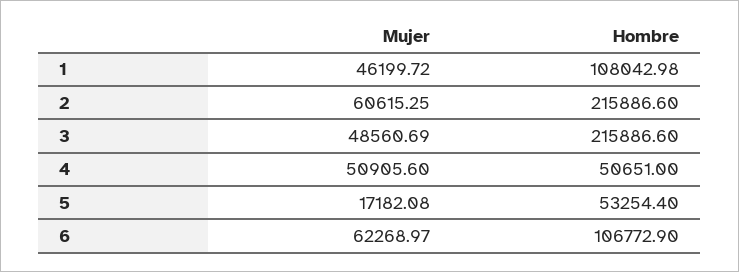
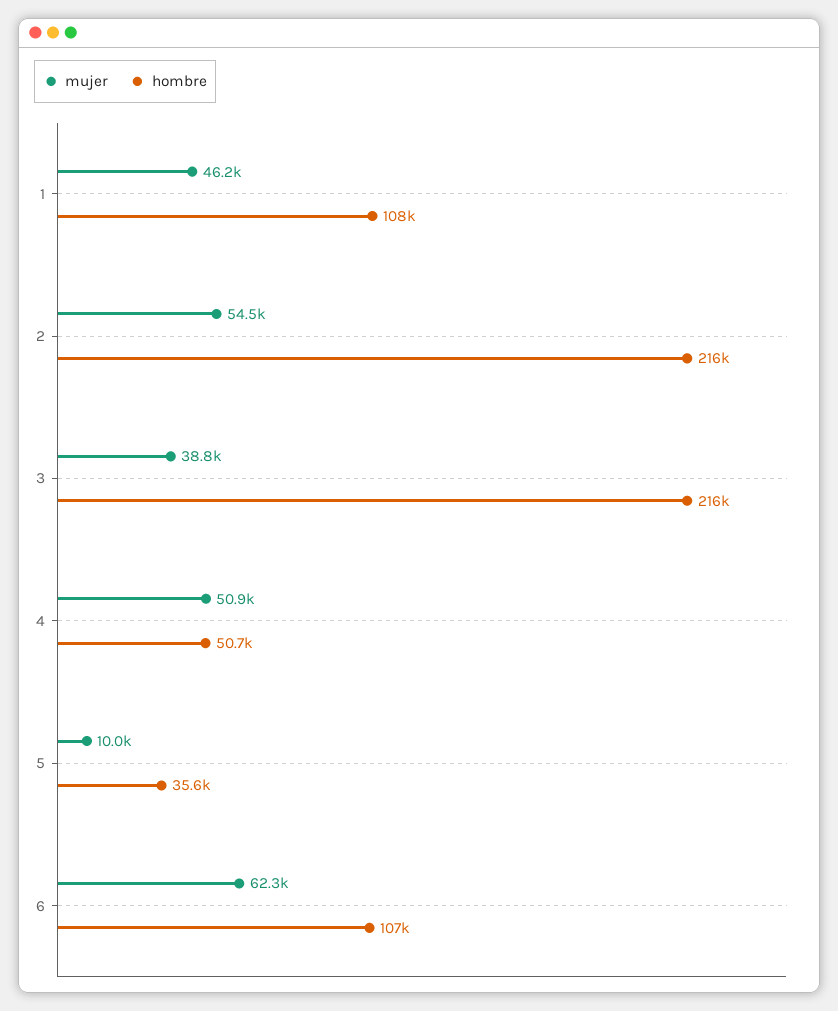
Mujer, 2: 60615.25 -> 54500
Mujer, 3: 48560.69 -> 38800
Mujer, 5: 17182.08 -> 10000
Hombre, 5: 53254.4 -> 35600

